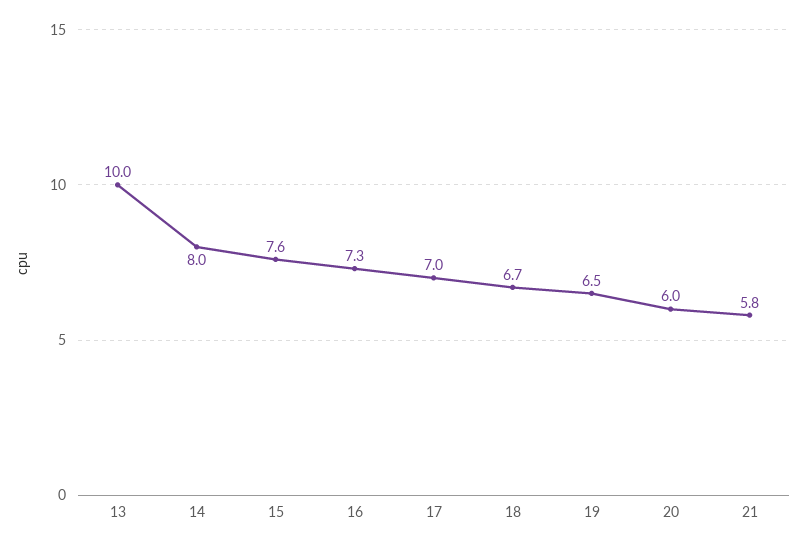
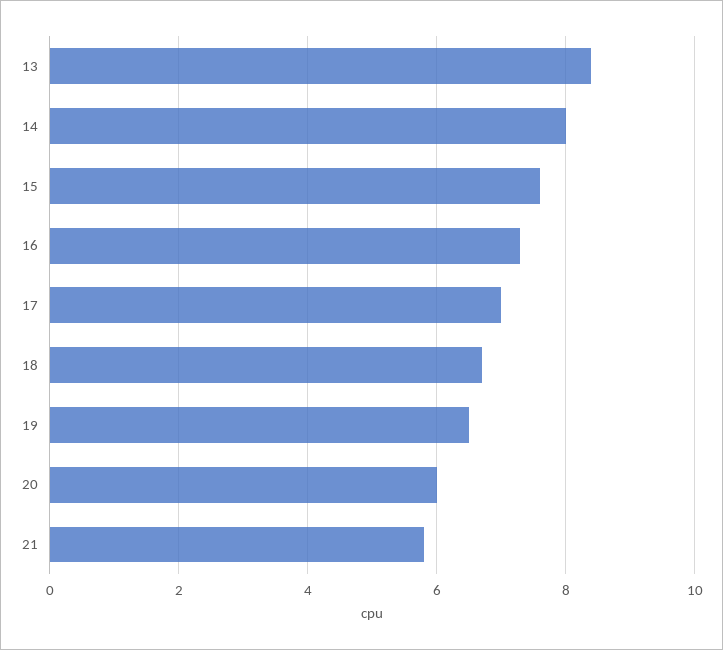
13: 10 -> 8.5

